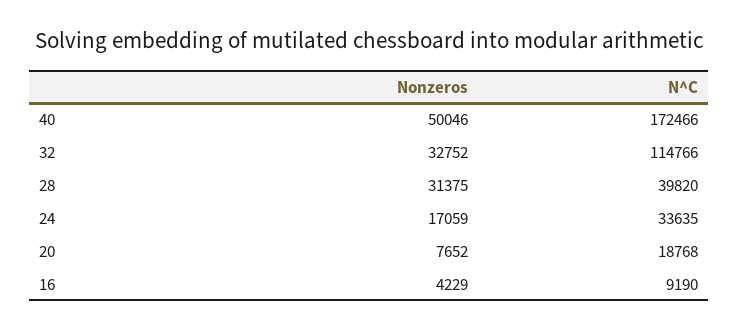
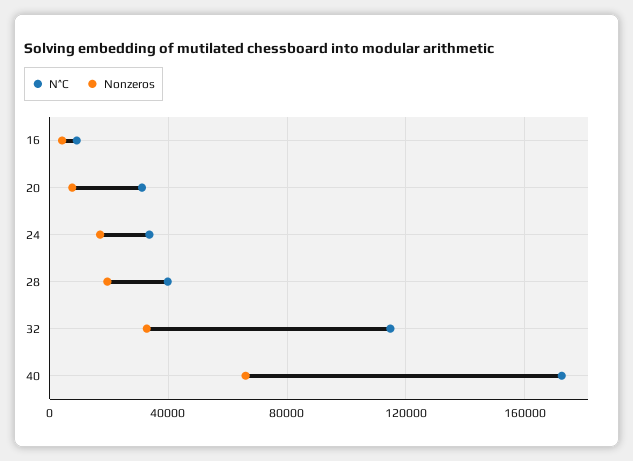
Nonzeros, 40: 50046 -> 65000
Nonzeros, 28: 31375 -> 20000
N^C, 20: 18768 -> 30000

